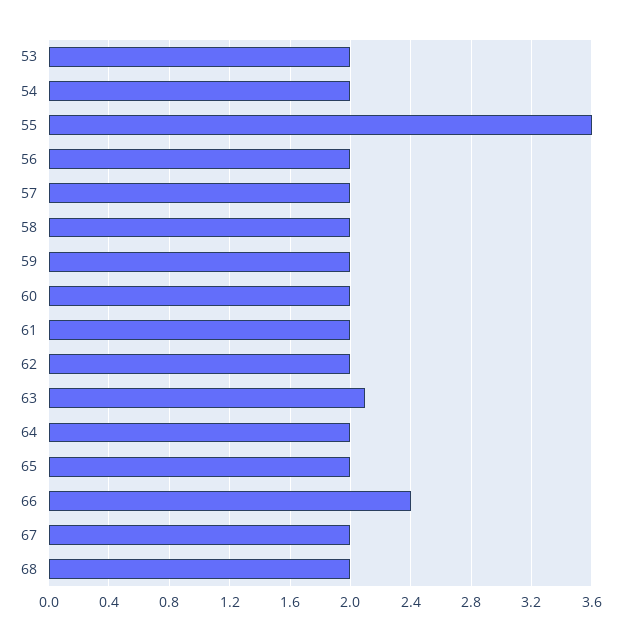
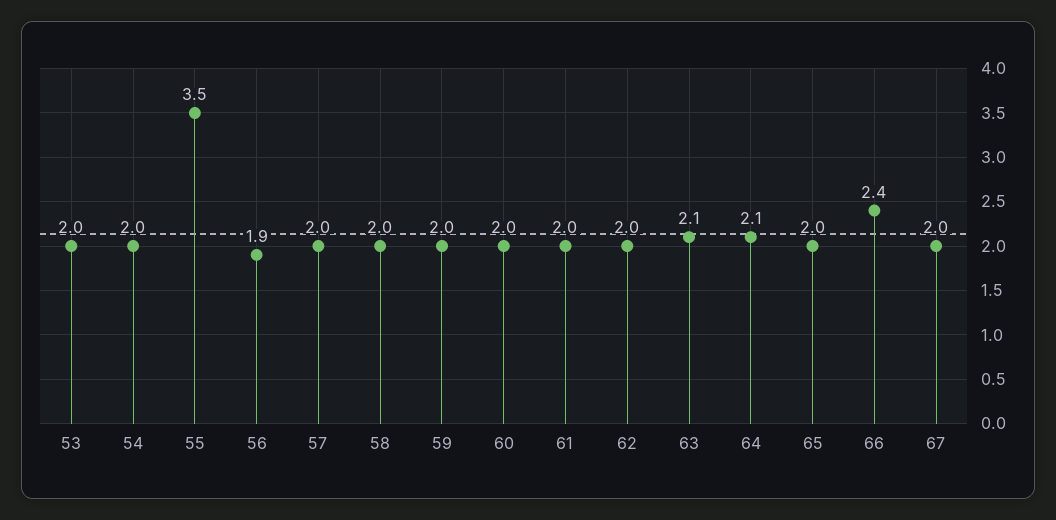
55: 3.6 -> 3.5
56: 2 -> 1.9
64: 2 -> 2.1
68: 2 -> none

